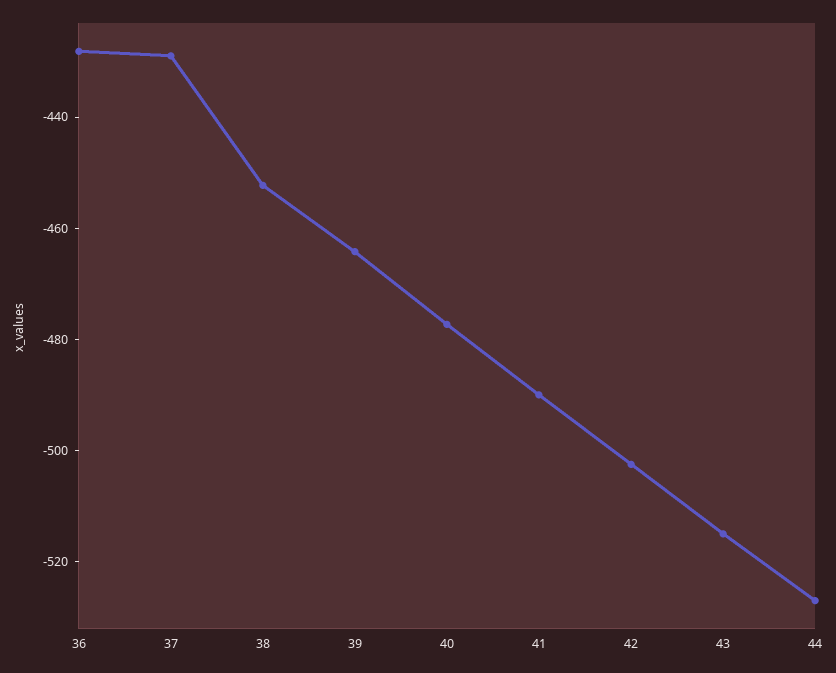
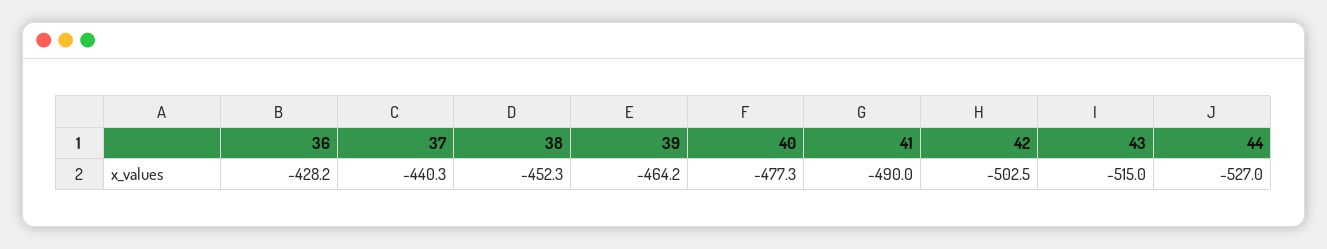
37: -430 -> -440.3

